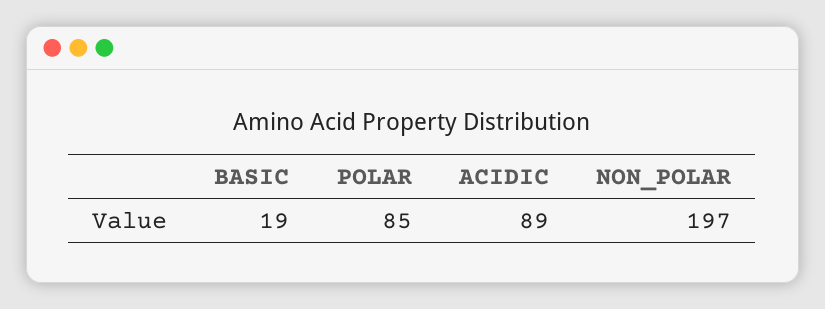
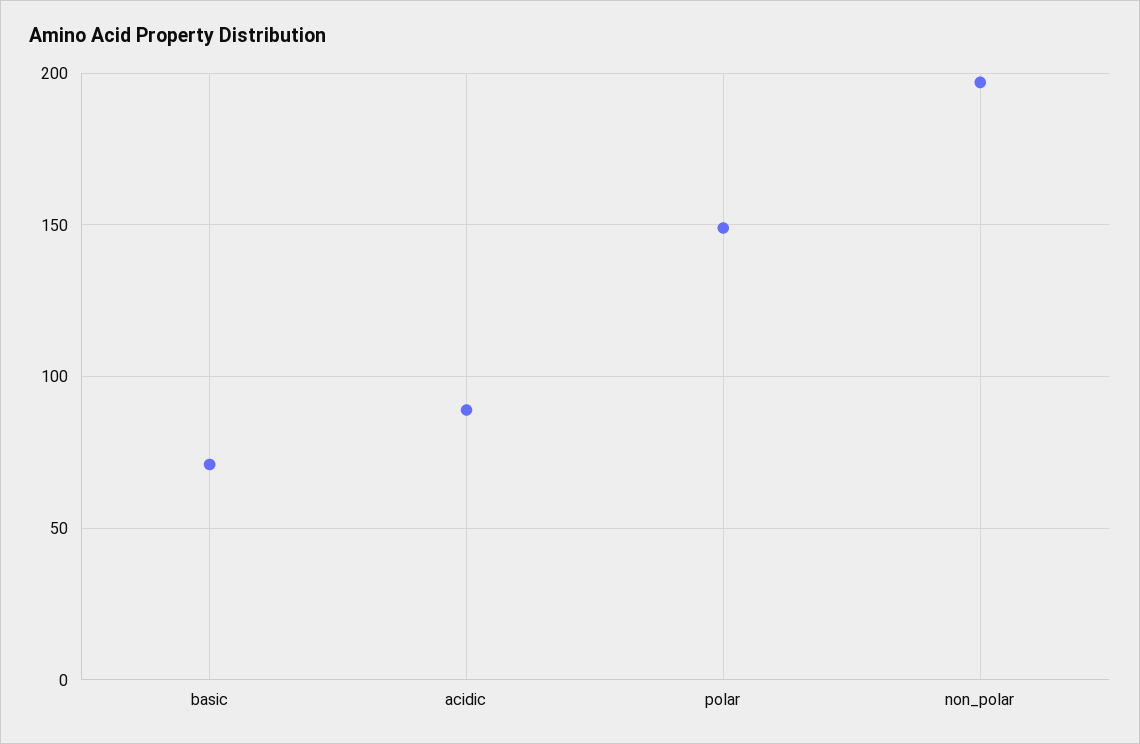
BASIC: 19 -> 70
POLAR: 85 -> 150

